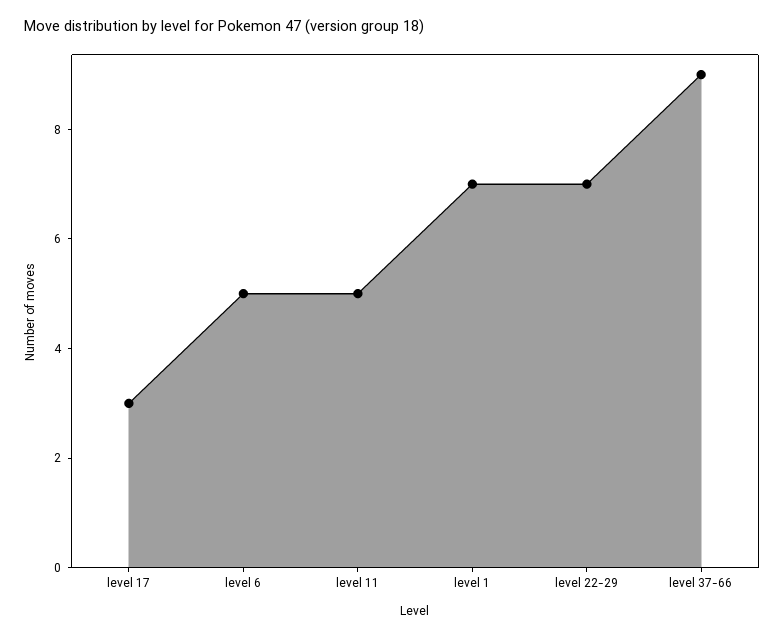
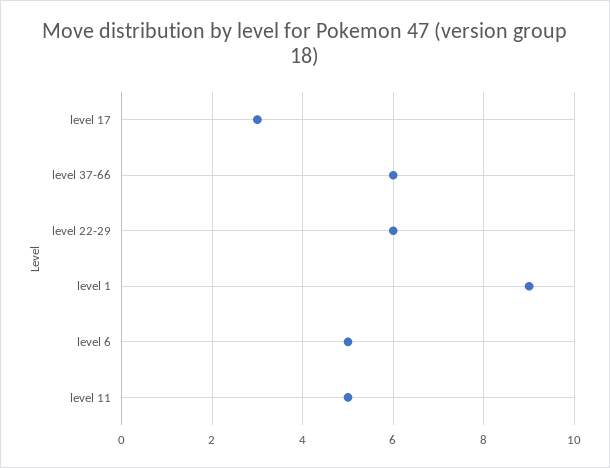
level 1: 7 -> 9
level 22-29: 7 -> 6
level 37-66: 9 -> 6

